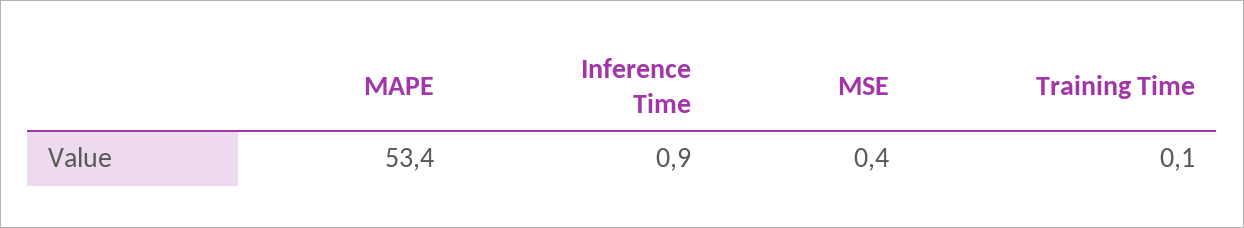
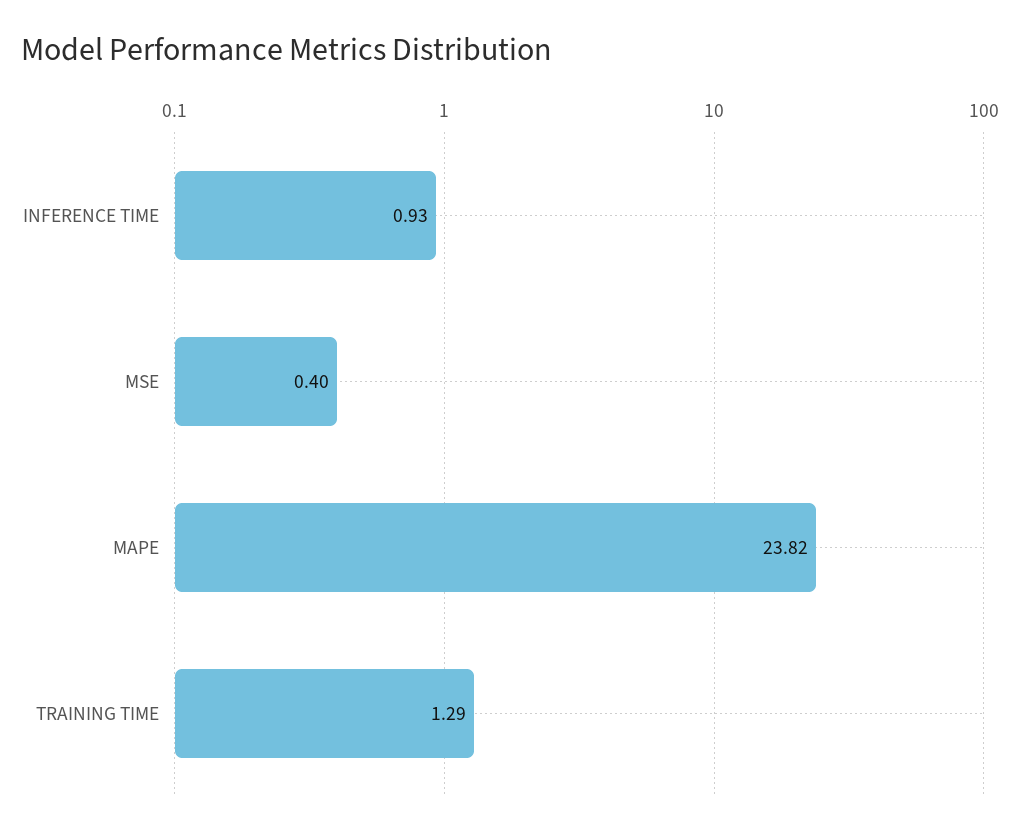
MAPE: 53.4 -> 23.82
Training Time: 0.1 -> 1.29

